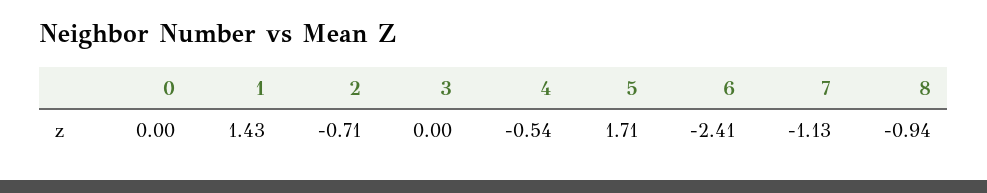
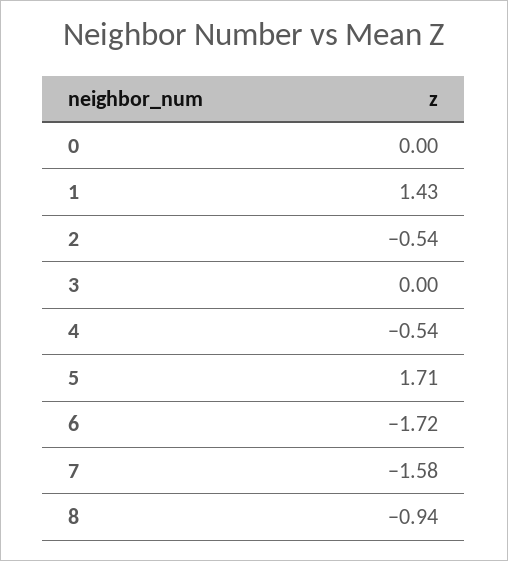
2: -0.71 -> -0.54
6: -2.41 -> -1.72
7: -1.13 -> -1.58

